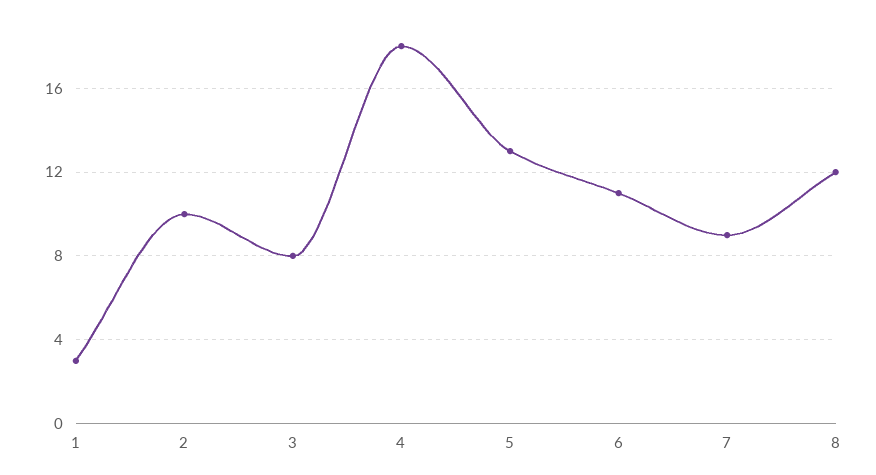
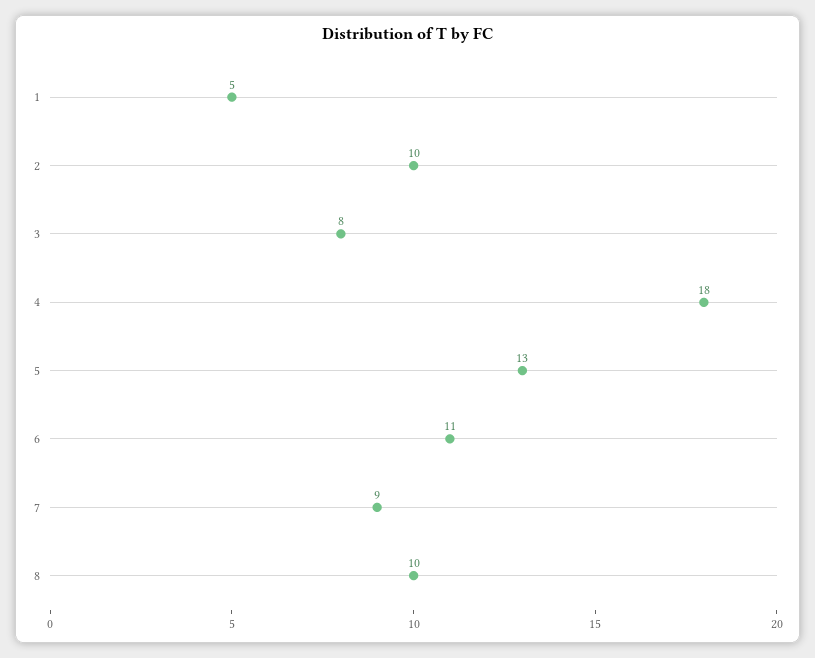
1: 3 -> 5
8: 12 -> 10

